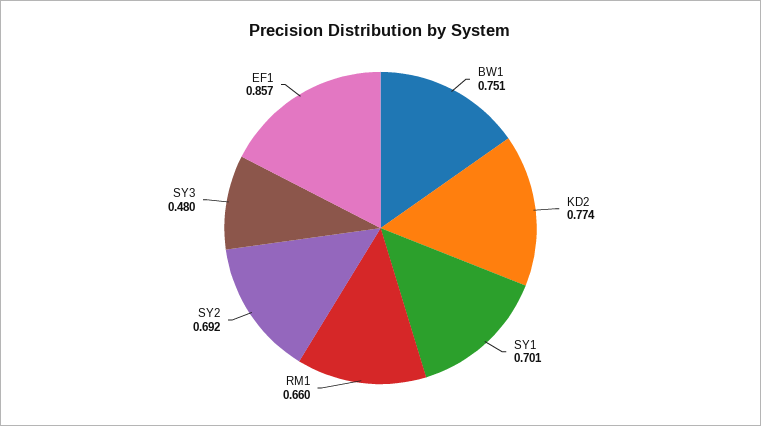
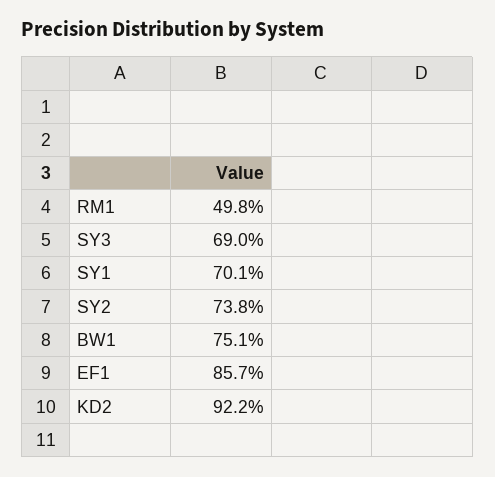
KD2: 0.774 -> 0.922
RM1: 0.66 -> 0.498
SY2: 0.692 -> 0.738
SY3: 0.48 -> 0.69

